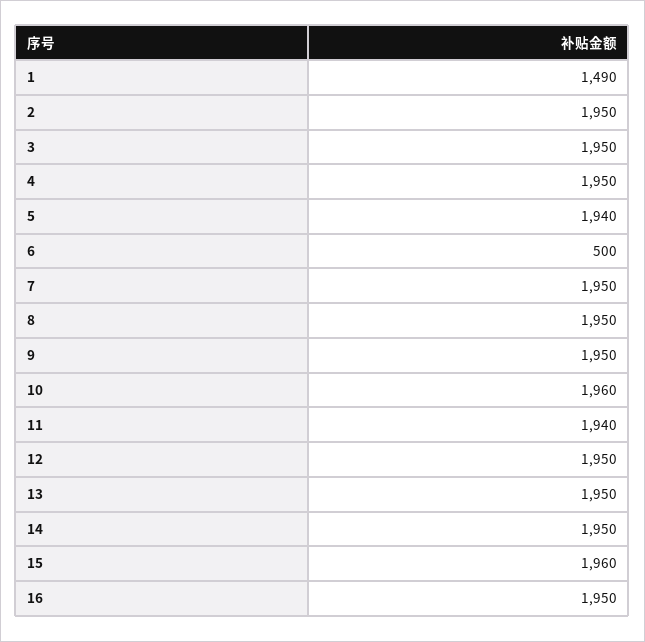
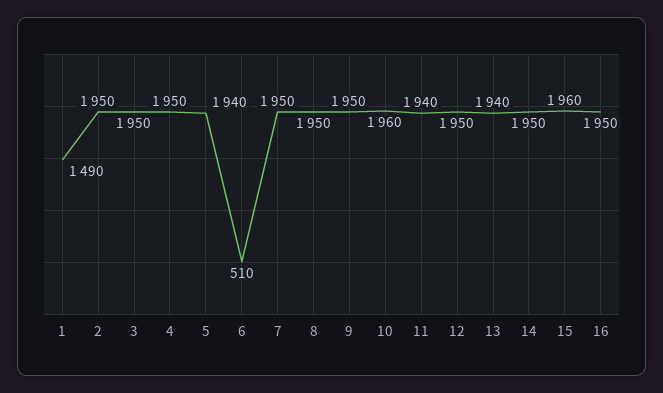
6: 500 -> 510
13: 1950 -> 1940

